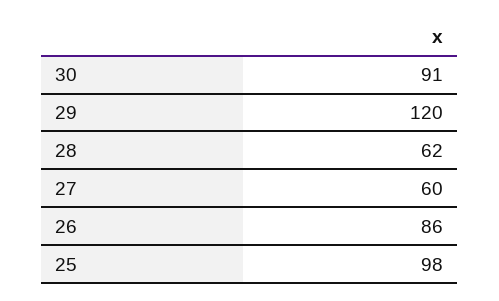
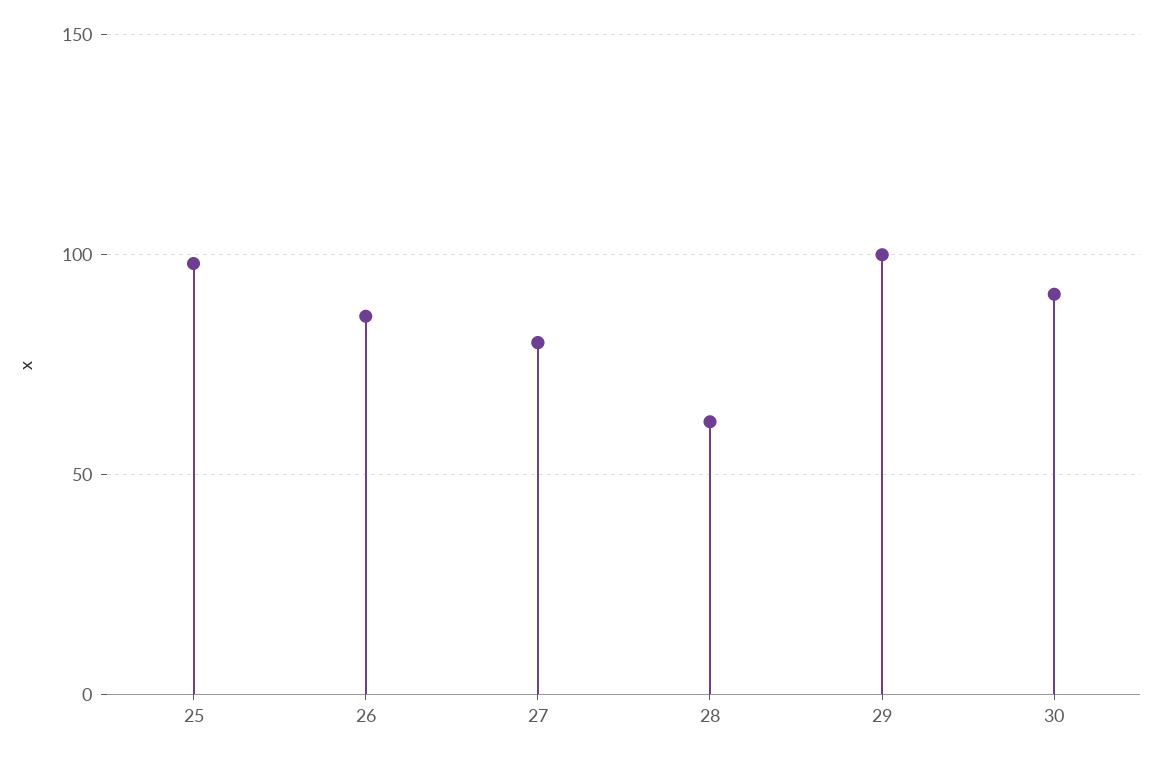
29: 120 -> 100
27: 60 -> 80

